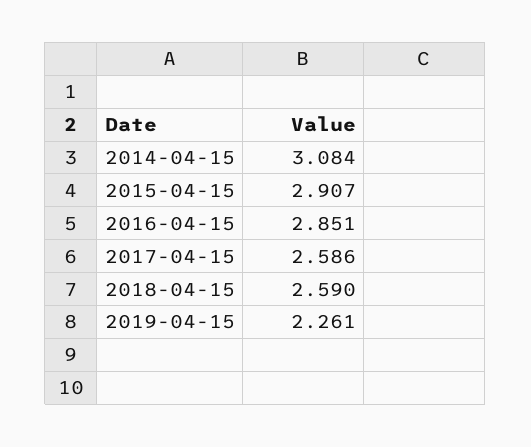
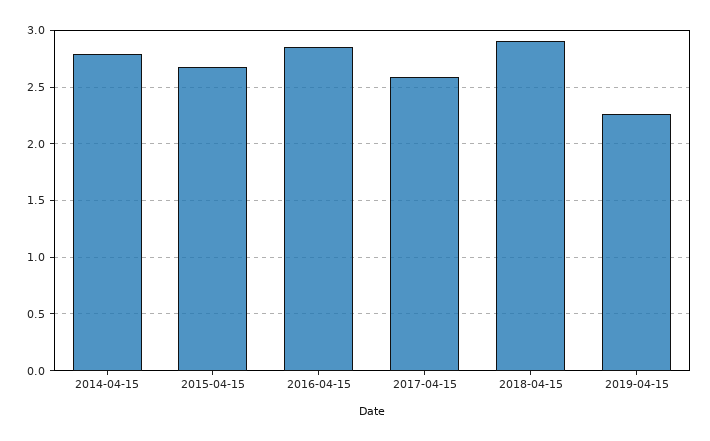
2014-04-15: 3.084 -> 2.8
2015-04-15: 2.907 -> 2.7
2018-04-15: 2.59 -> 2.9

